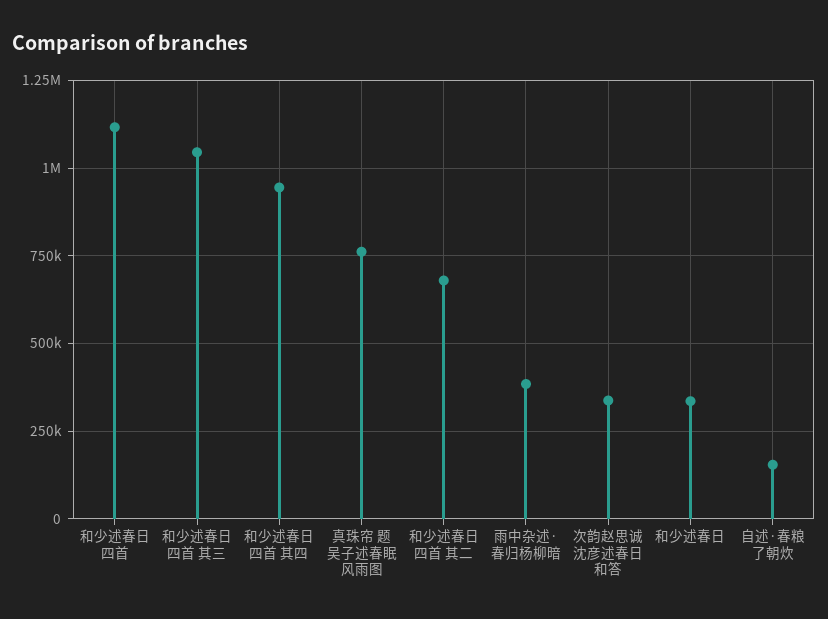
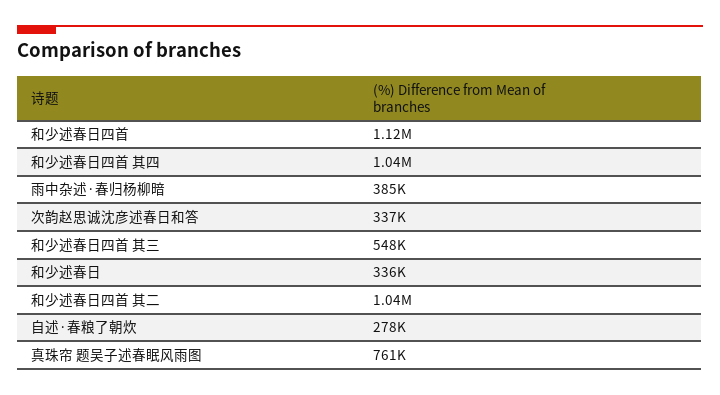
和少述春日四首 其三: 1050000 -> 548000
和少述春日四首 其四: 950000 -> 1040000
和少述春日四首 其二: 675000 -> 1040000
自述·春粮了朝炊: 150000 -> 278000

